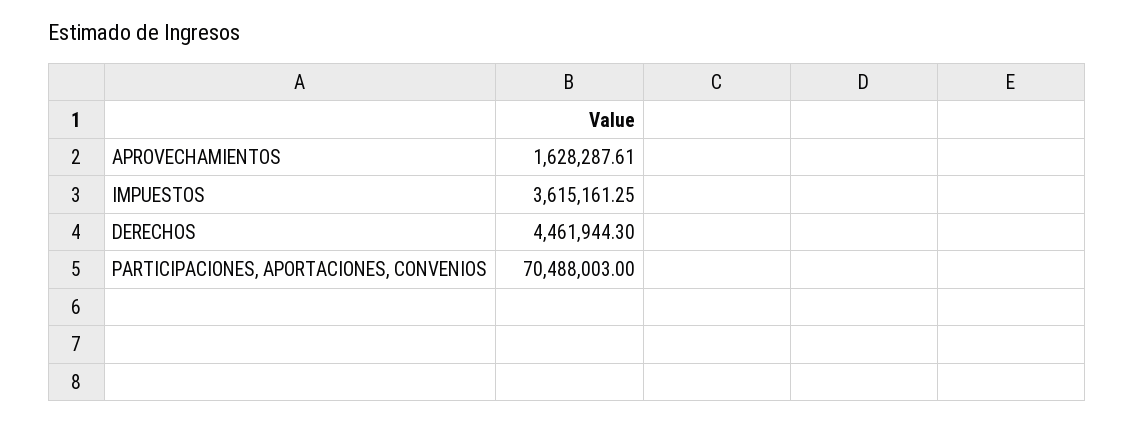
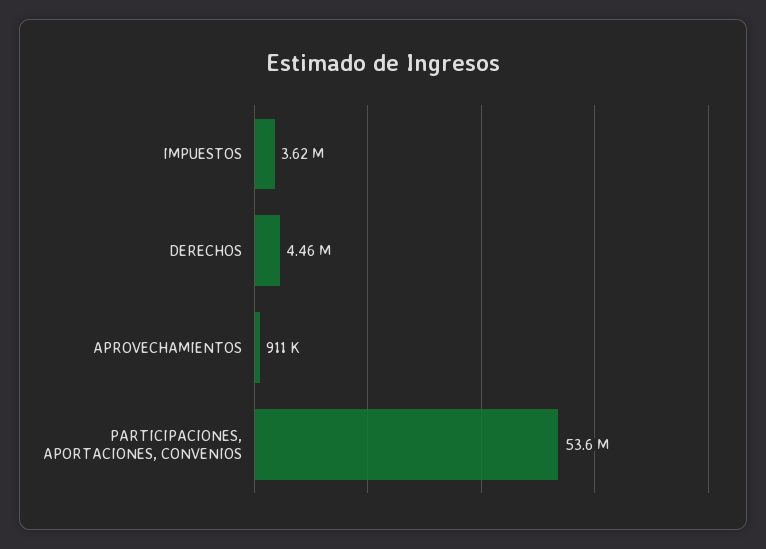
APROVECHAMIENTOS: 1628287.61 -> 911000
PARTICIPACIONES, APORTACIONES, CONVENIOS: 70488003 -> 53600000

